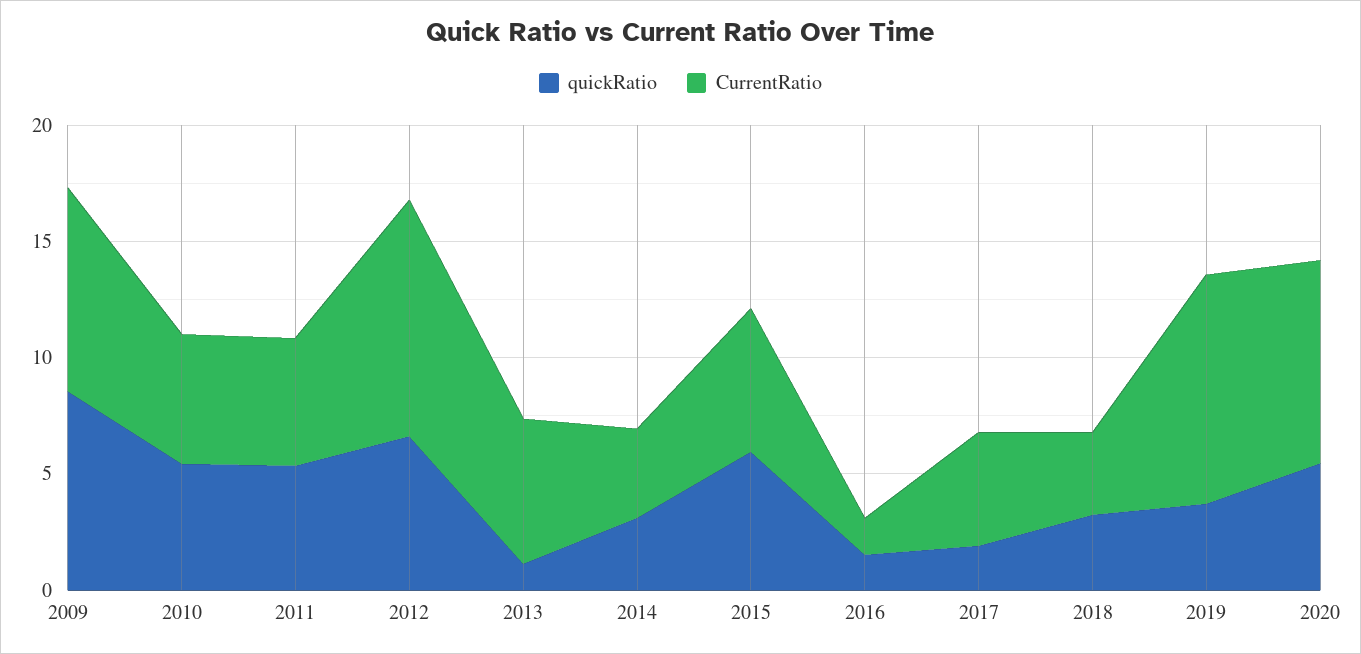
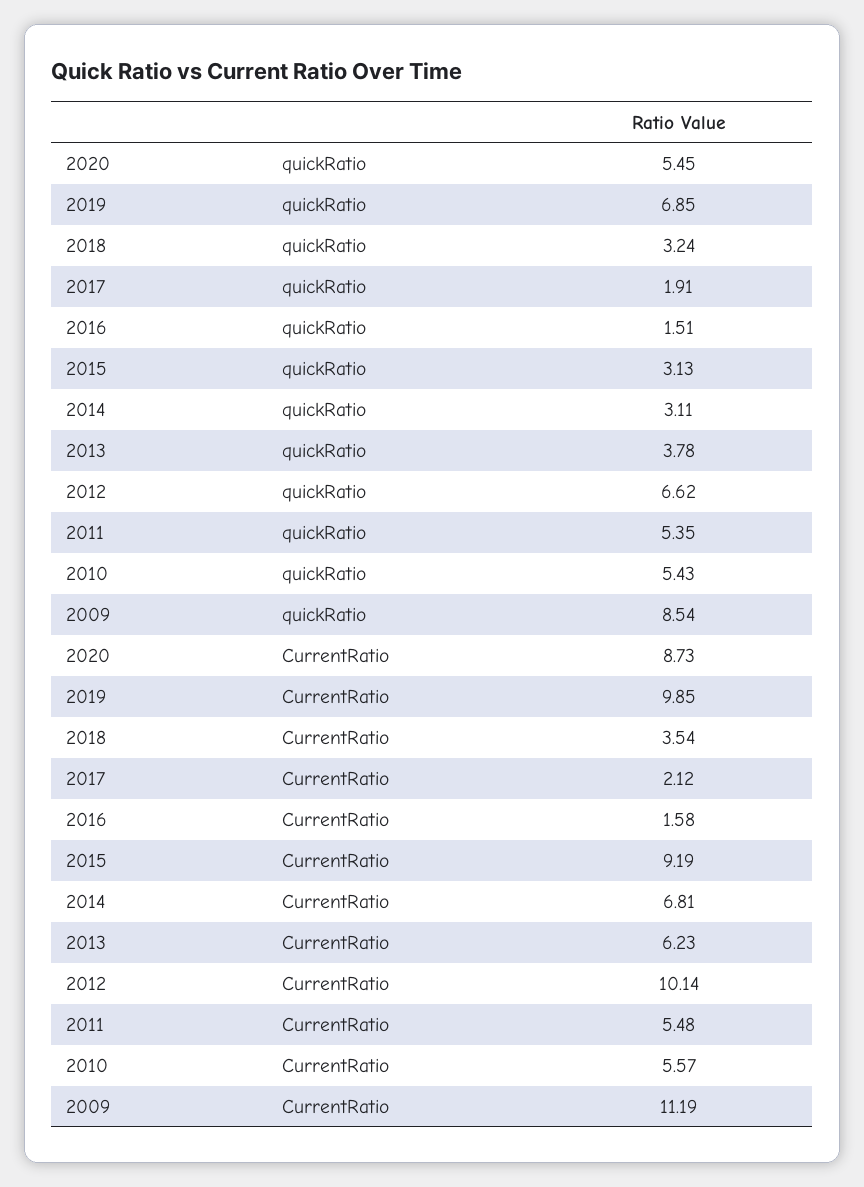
CurrentRatio, 2009: 9 -> 11.19
quickRatio, 2013: 1 -> 3.78
CurrentRatio, 2014: 4 -> 6.81
quickRatio, 2015: 6 -> 3.13
CurrentRatio, 2015: 6 -> 9.19
CurrentRatio, 2017: 5 -> 2.12
quickRatio, 2019: 4 -> 6.85

